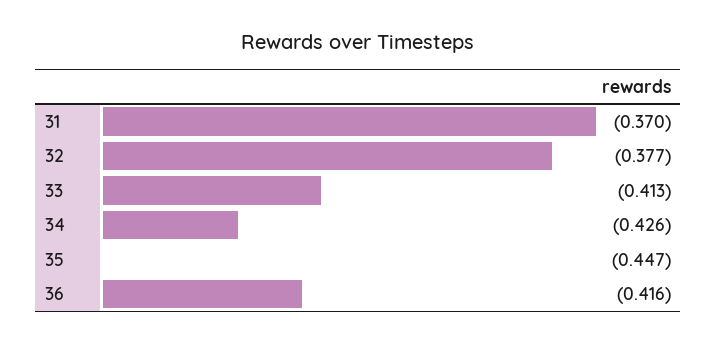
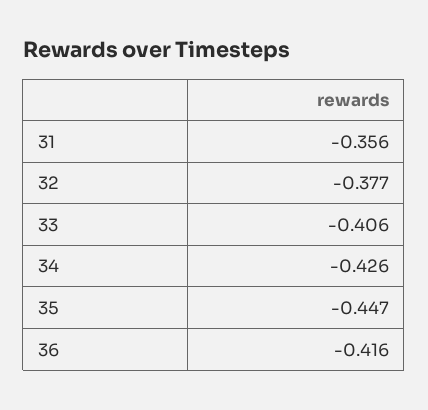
31: -0.37 -> -0.356
33: -0.413 -> -0.406

